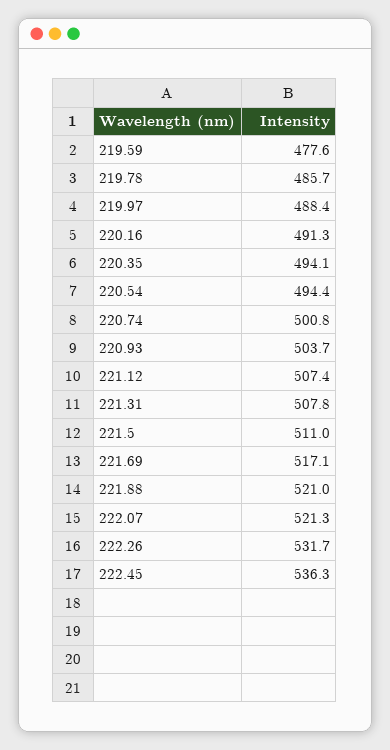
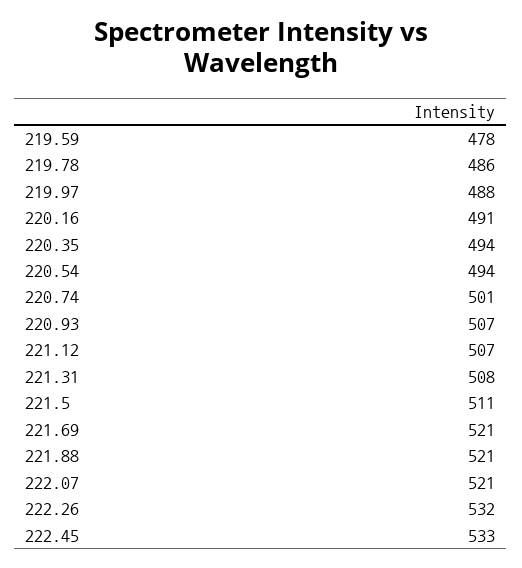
220.93: 503.7 -> 507
221.69: 517.1 -> 521
222.45: 536.3 -> 533

